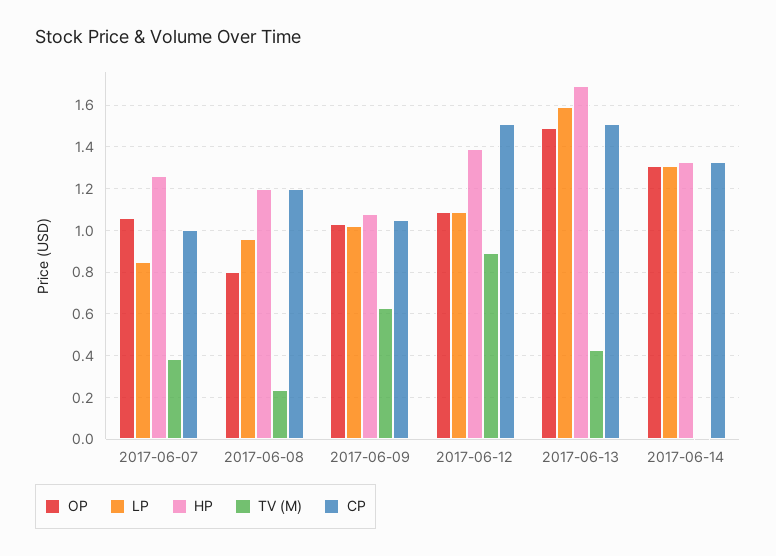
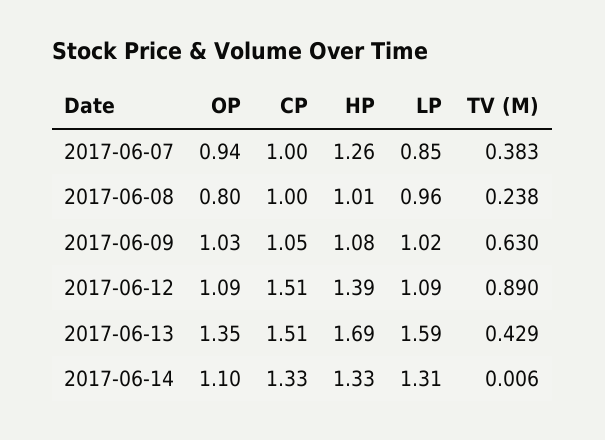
OP, 2017-06-07: 1.05 -> 0.94
HP, 2017-06-08: 1.2 -> 1.01
CP, 2017-06-08: 1.2 -> 1
OP, 2017-06-13: 1.5 -> 1.35
OP, 2017-06-14: 1.3 -> 1.1

